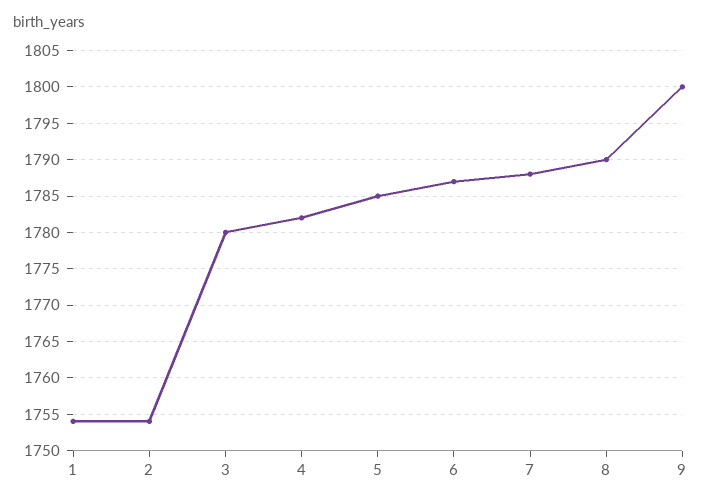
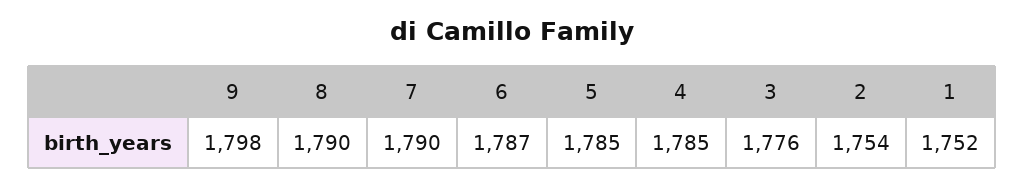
1: 1754 -> 1752
3: 1780 -> 1776
4: 1782 -> 1785
7: 1788 -> 1790
9: 1800 -> 1798

